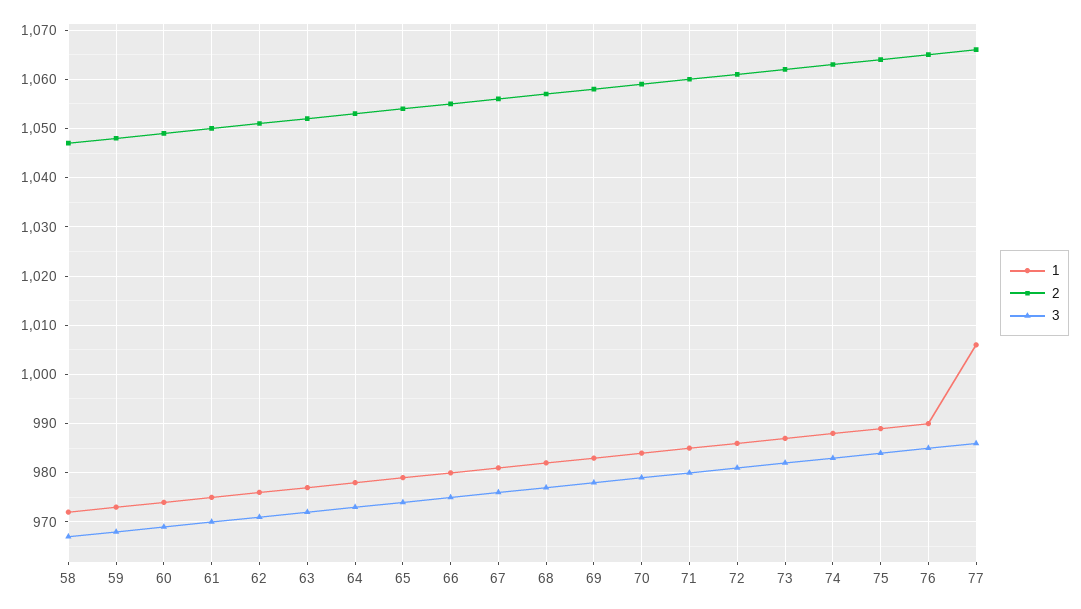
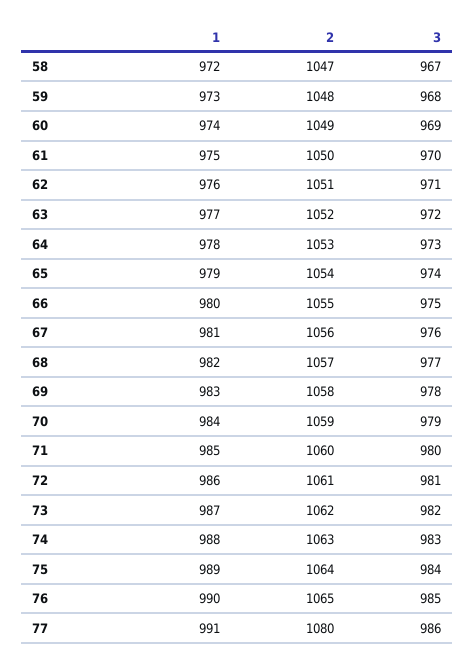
1, 77: 1005 -> 991
2, 77: 1065 -> 1080

